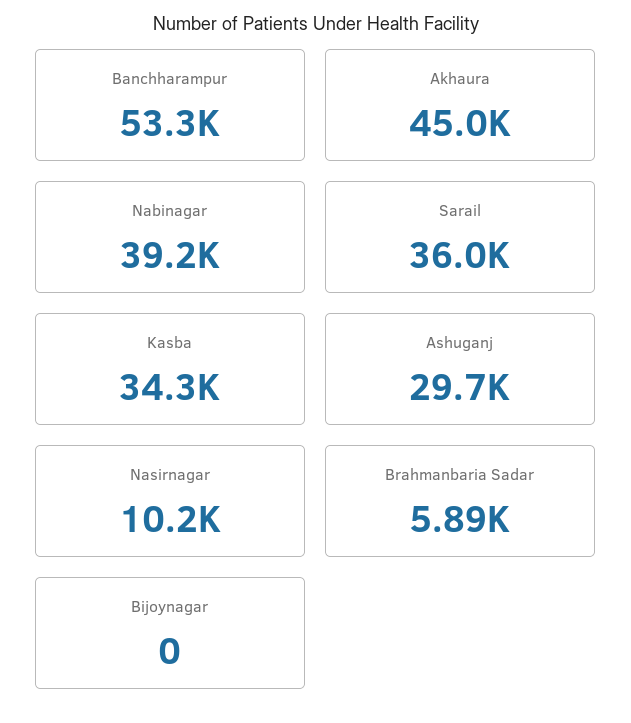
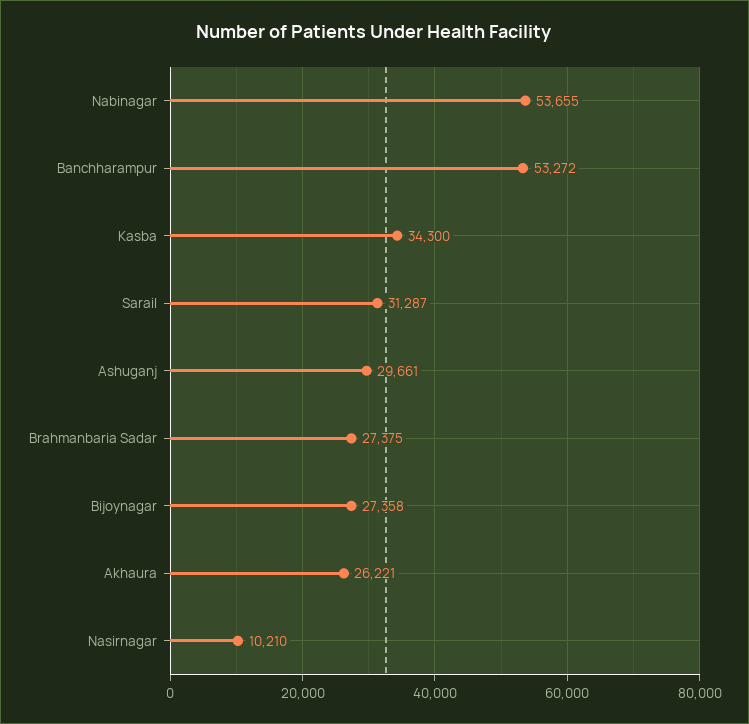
Akhaura: 45000 -> 26221
Nabinagar: 39200 -> 53655
Sarail: 36000 -> 31287
Brahmanbaria Sadar: 5890 -> 27375
Bijoynagar: 0 -> 27358

